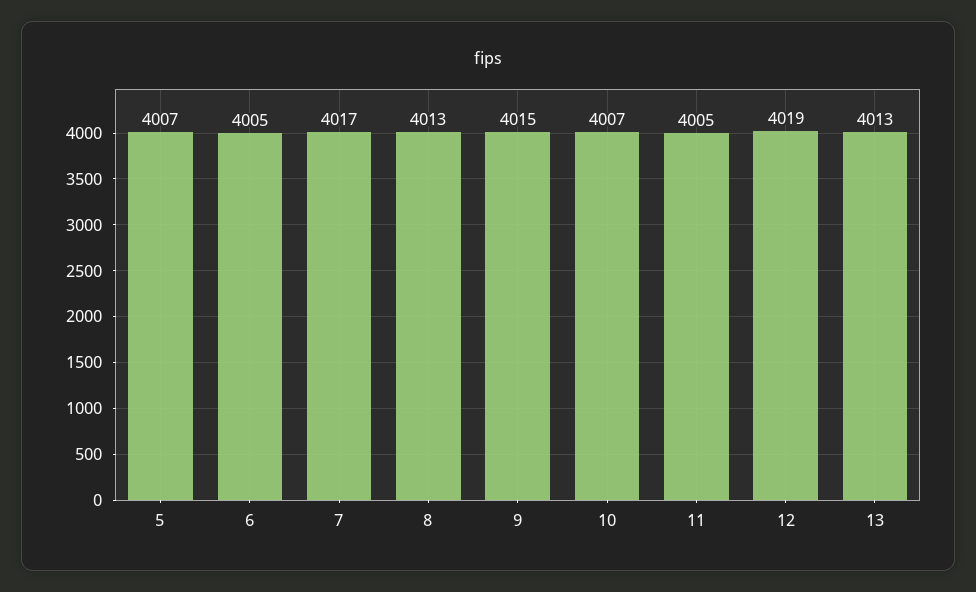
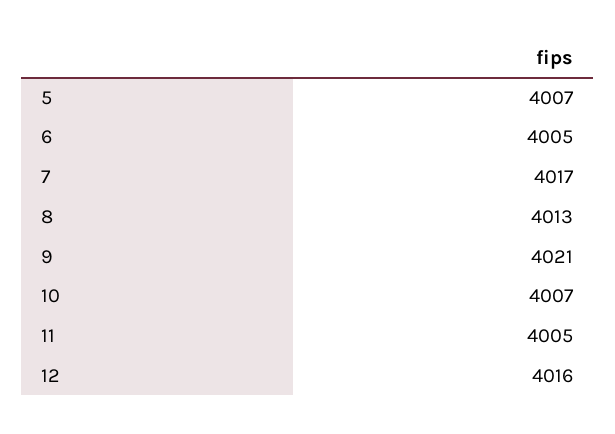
9: 4015 -> 4021
12: 4019 -> 4016
13: 4013 -> none

